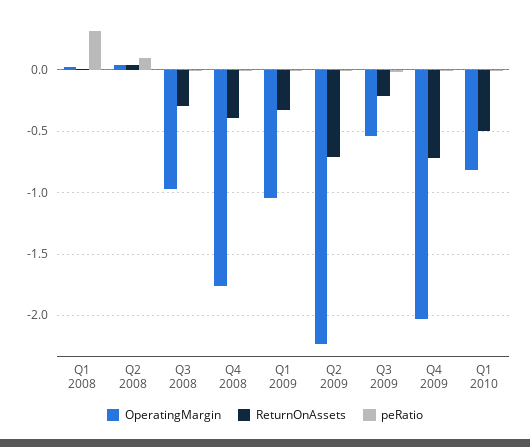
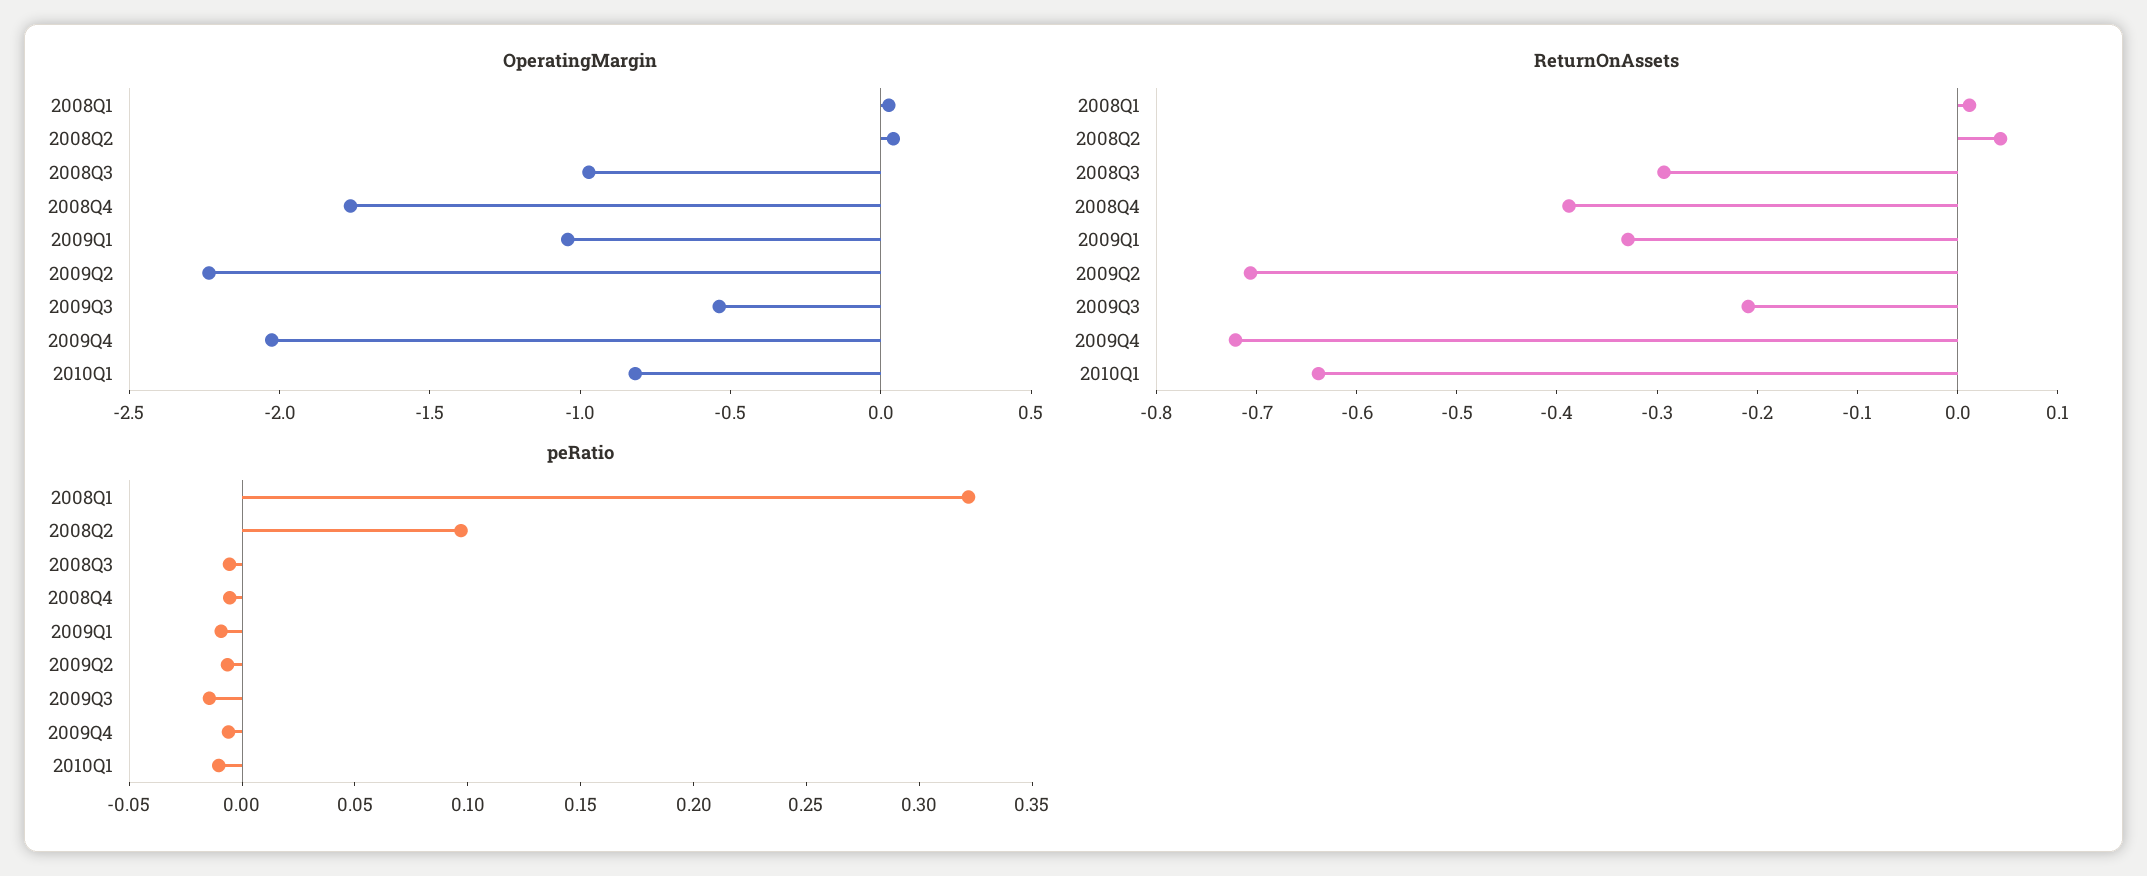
ReturnOnAssets, Q1 2010: -0.5 -> -0.64

